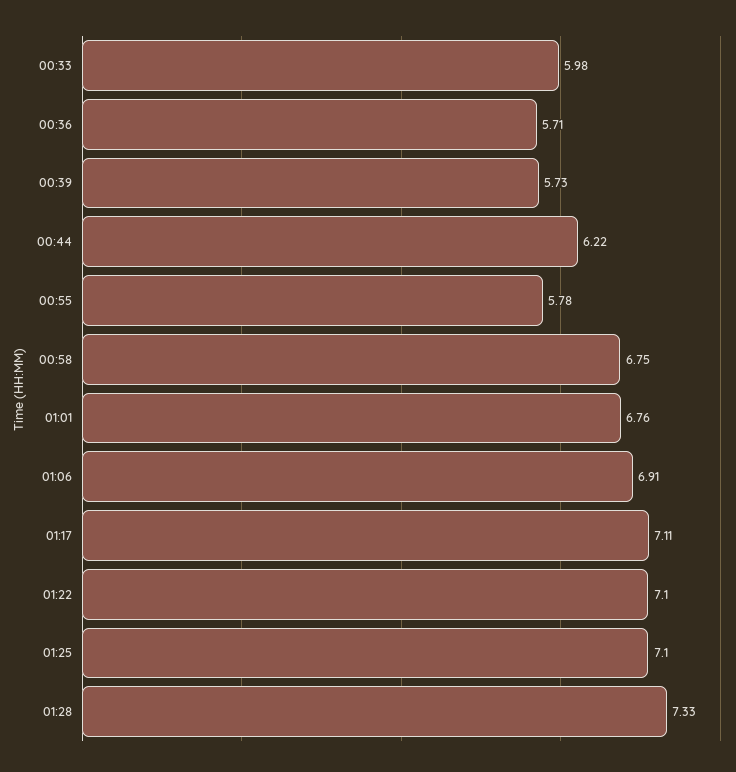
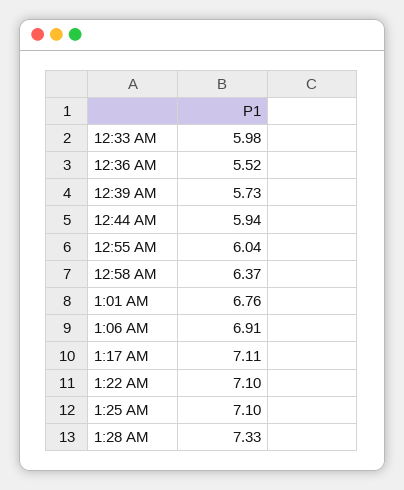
00:36: 5.71 -> 5.52
00:44: 6.22 -> 5.94
00:55: 5.78 -> 6.04
00:58: 6.75 -> 6.37

